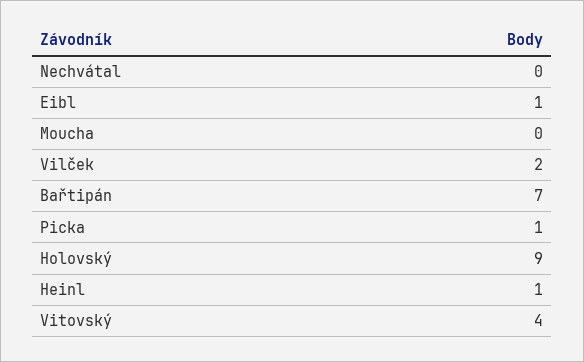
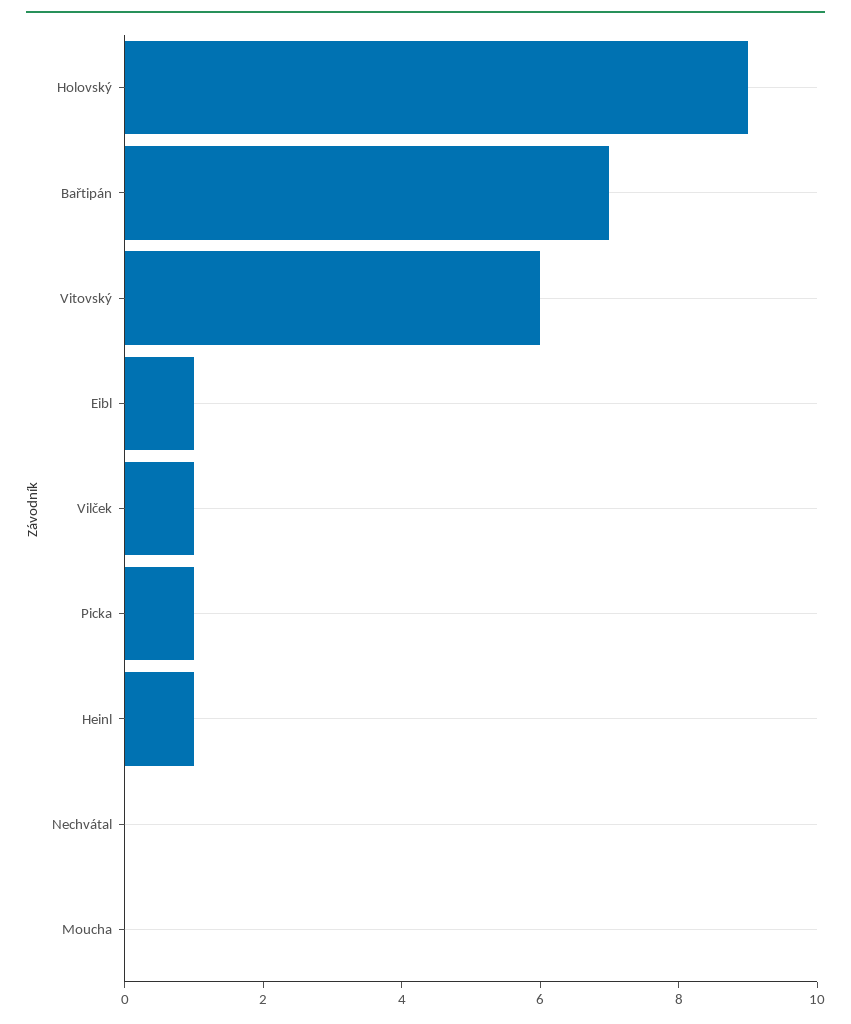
Vilček: 2 -> 1
Vitovský: 4 -> 6

